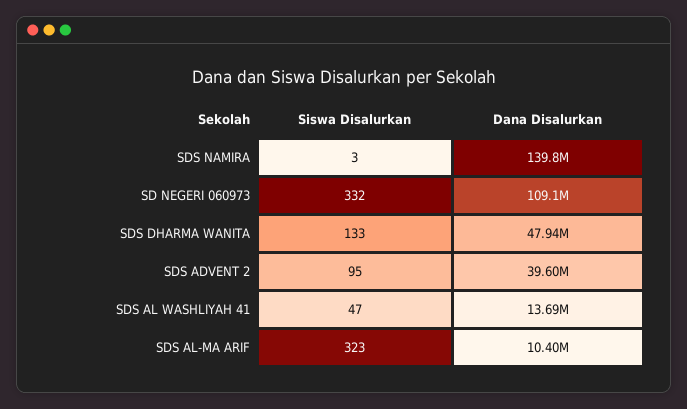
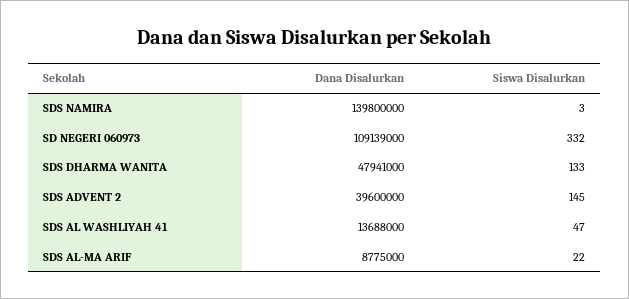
Siswa Disalurkan, SDS ADVENT 2: 95 -> 145
Siswa Disalurkan, SDS AL-MA ARIF: 323 -> 22
Dana Disalurkan, SDS AL-MA ARIF: 10400000 -> 8775000

